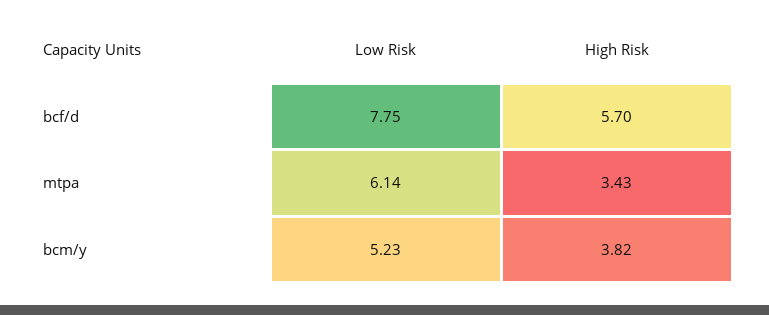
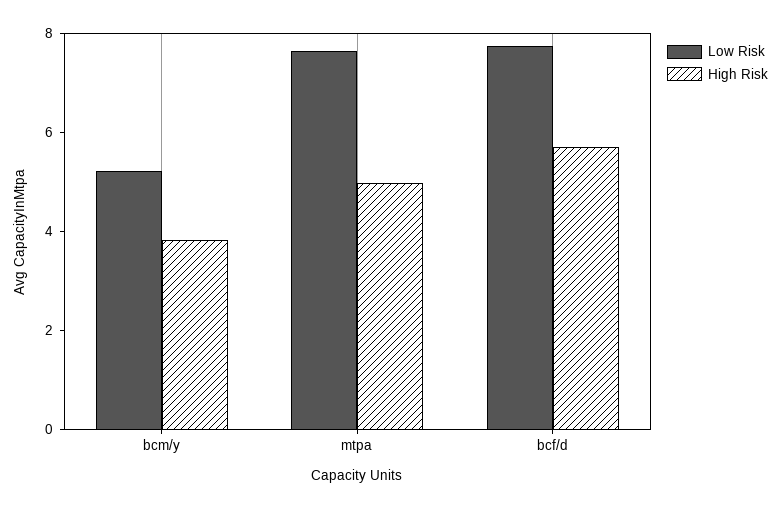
Low Risk, mtpa: 6.14 -> 7.5
High Risk, mtpa: 3.43 -> 5

